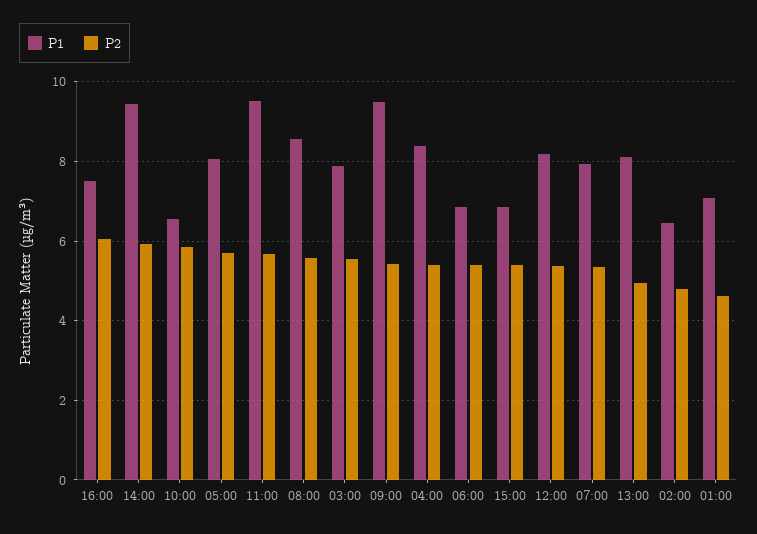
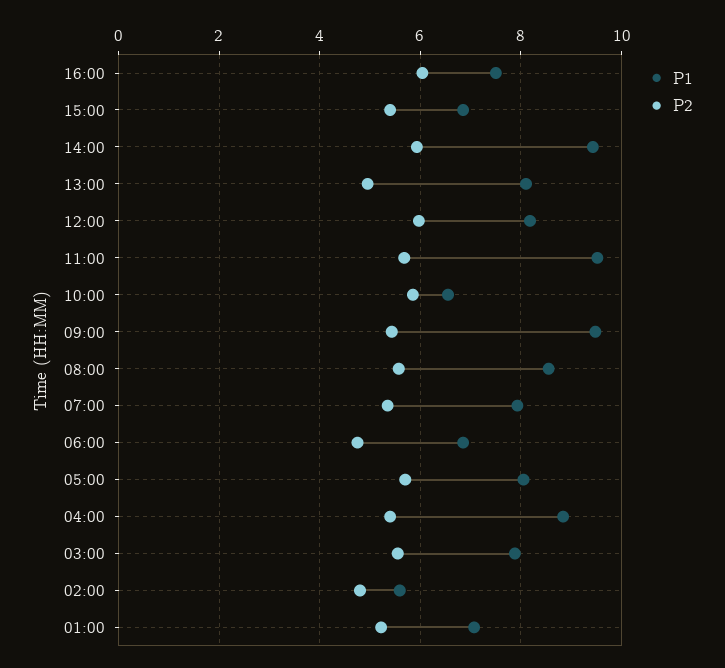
P1, 04:00: 8.4 -> 8.8
P2, 06:00: 5.4 -> 4.8
P2, 12:00: 5.4 -> 6
P1, 02:00: 6.4 -> 5.6
P2, 01:00: 4.6 -> 5.2

